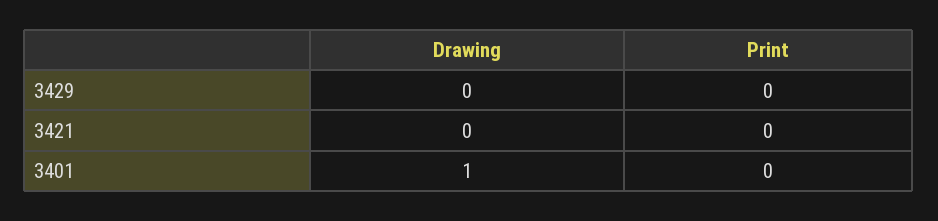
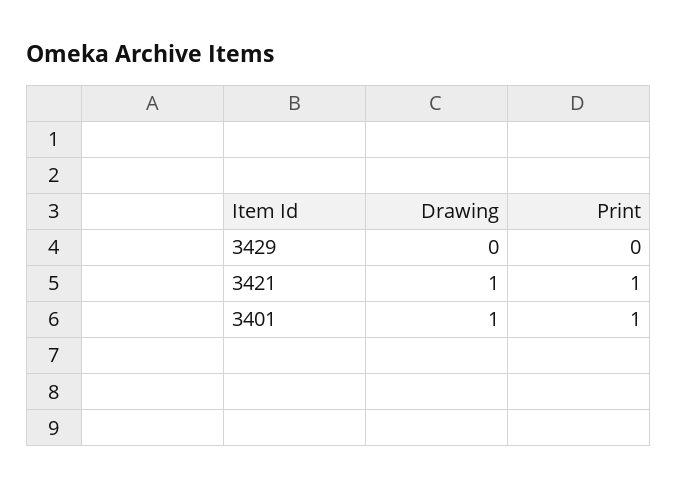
Drawing, 3421: 0 -> 1
Print, 3421: 0 -> 1
Print, 3401: 0 -> 1

